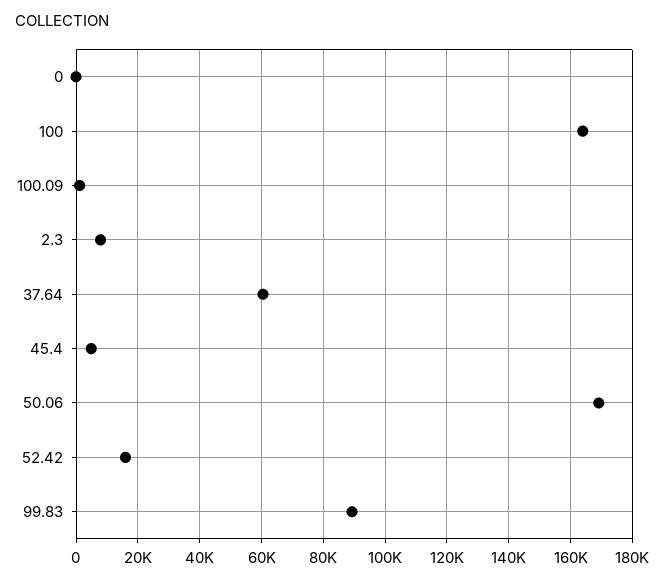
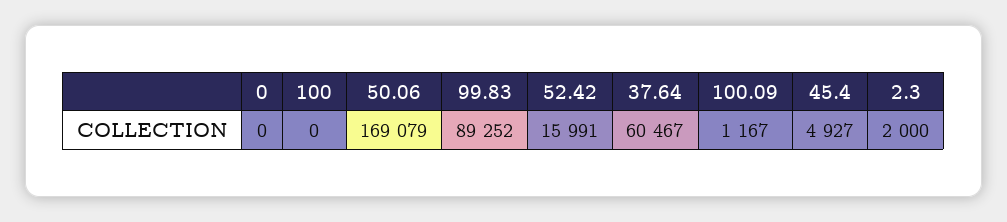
100: 164000 -> 0
2.3: 8000 -> 2000

